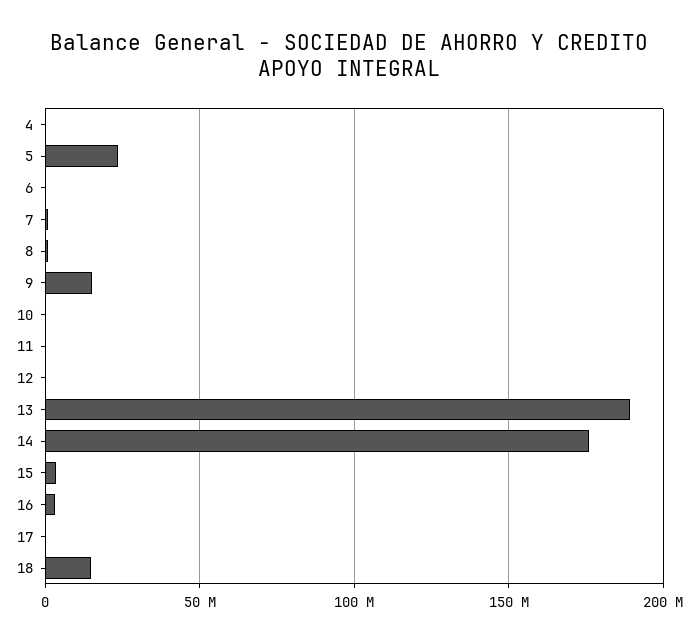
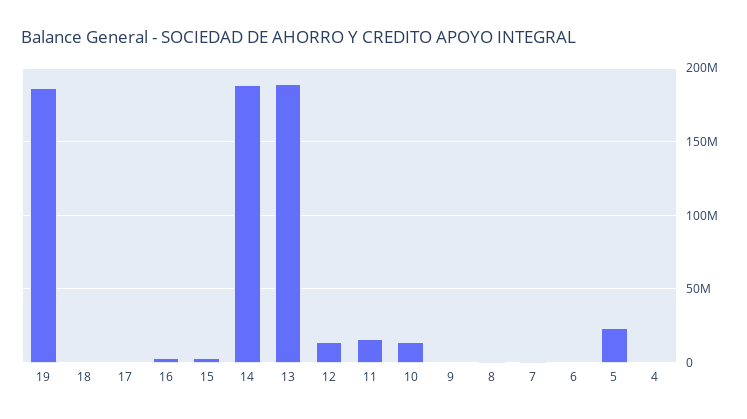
9: 15000000 -> 0
10: 0 -> 15000000
11: 0 -> 15000000
12: 0 -> 15000000
14: 175000000 -> 190000000
18: 15000000 -> 0
19: none -> 185000000

